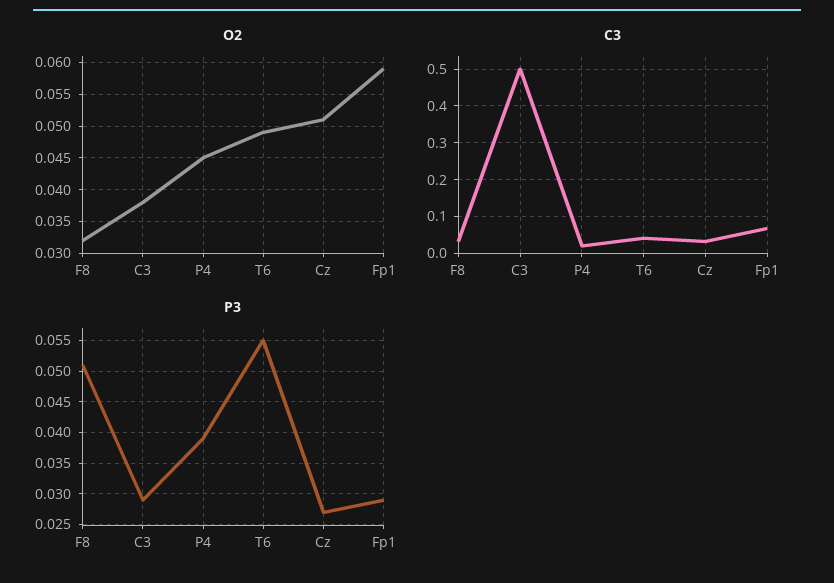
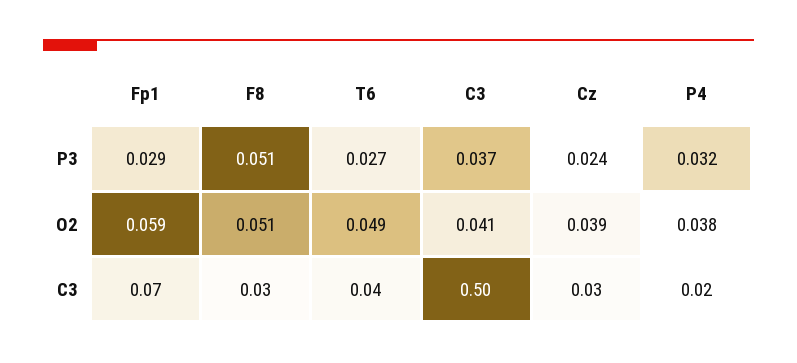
O2, F8: 0.032 -> 0.051
O2, C3: 0.038 -> 0.041
O2, P4: 0.045 -> 0.038
O2, Cz: 0.051 -> 0.039
P3, C3: 0.029 -> 0.037
P3, P4: 0.039 -> 0.032
P3, T6: 0.055 -> 0.027
P3, Cz: 0.027 -> 0.024

